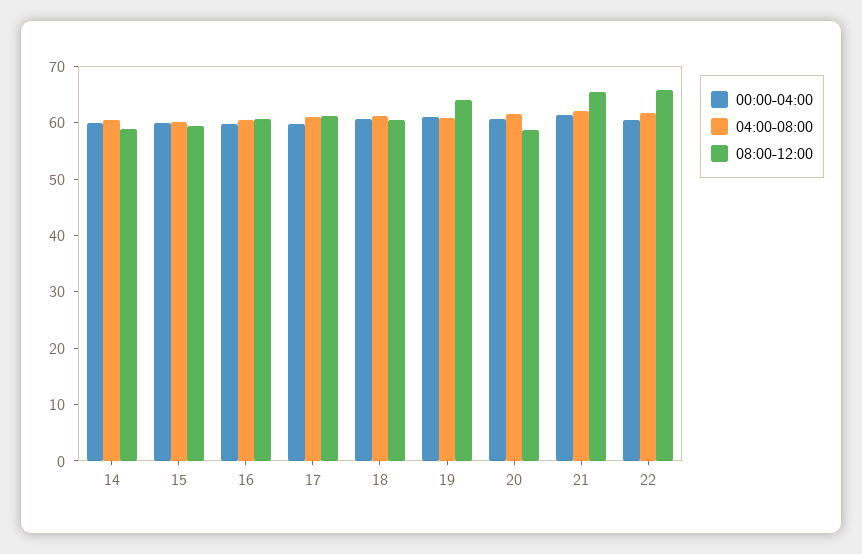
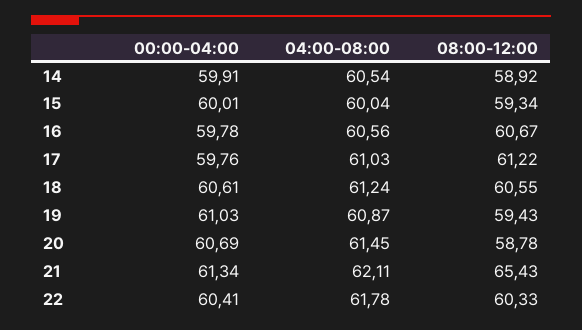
08:00-12:00, 19: 64 -> 59.43
08:00-12:00, 22: 66 -> 60.33

